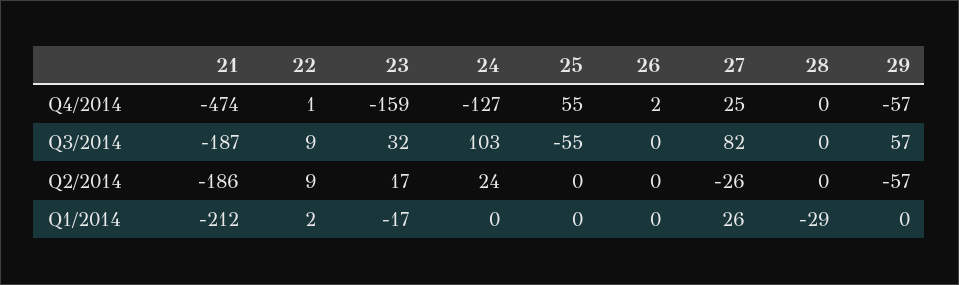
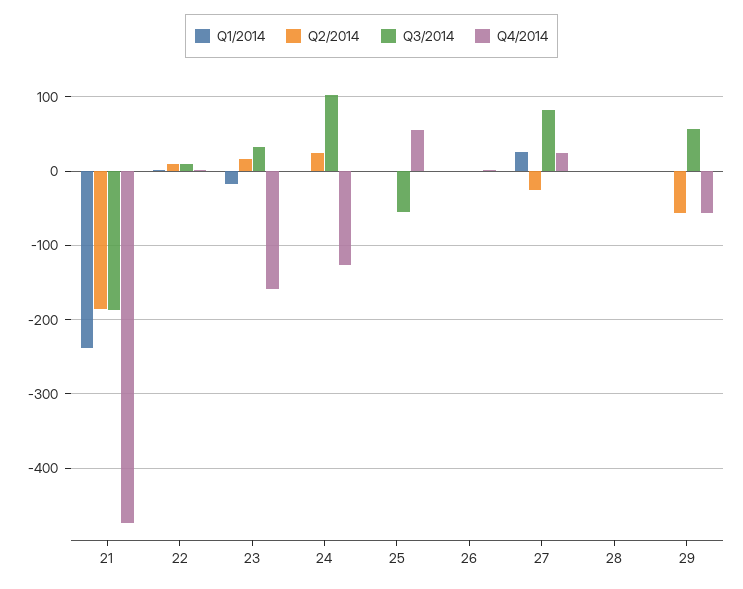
Q1/2014, 21: -212 -> -240
Q1/2014, 28: -29 -> 0

